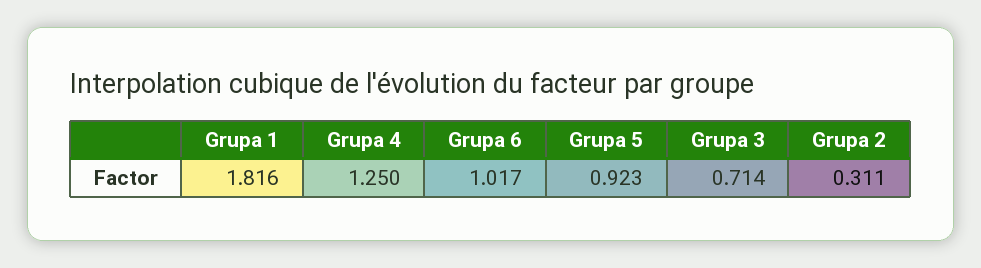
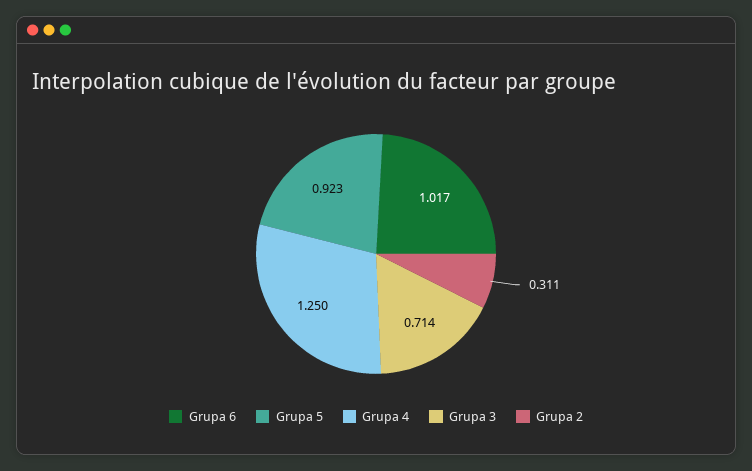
Grupa 1: 1.816 -> none

